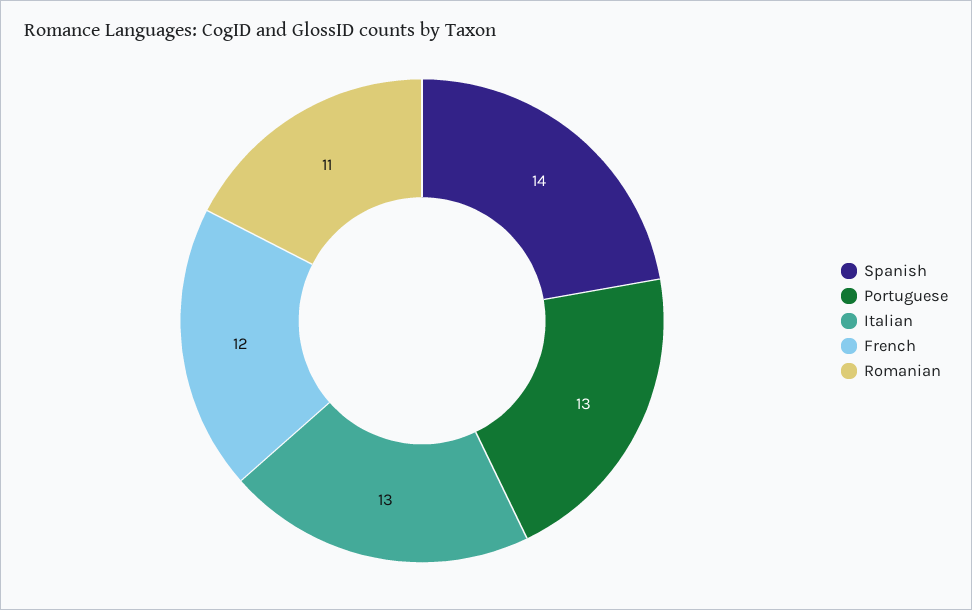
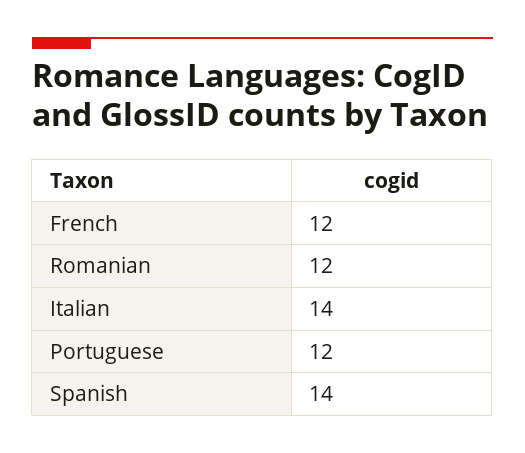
Portuguese: 13 -> 12
Italian: 13 -> 14
Romanian: 11 -> 12

